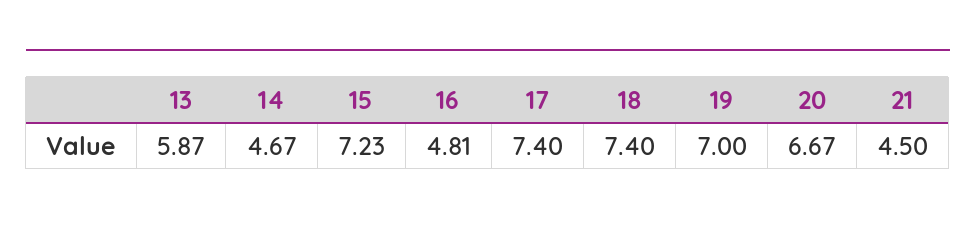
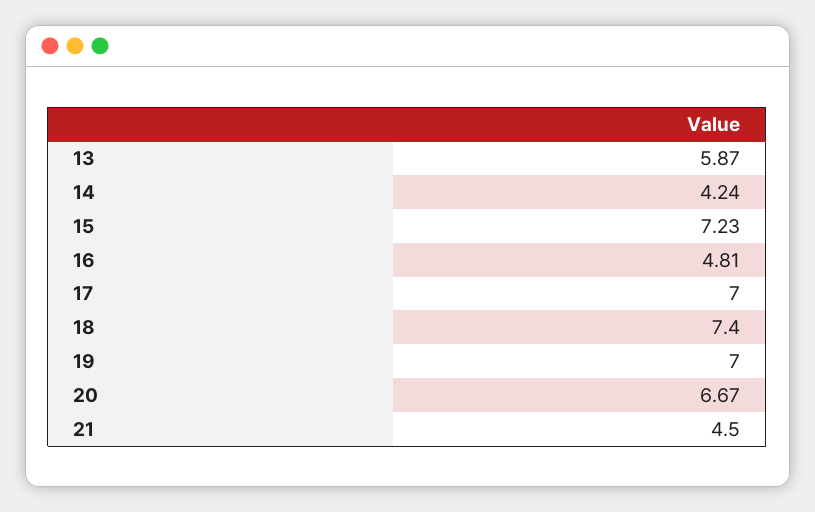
14: 4.67 -> 4.24
17: 7.4 -> 7

